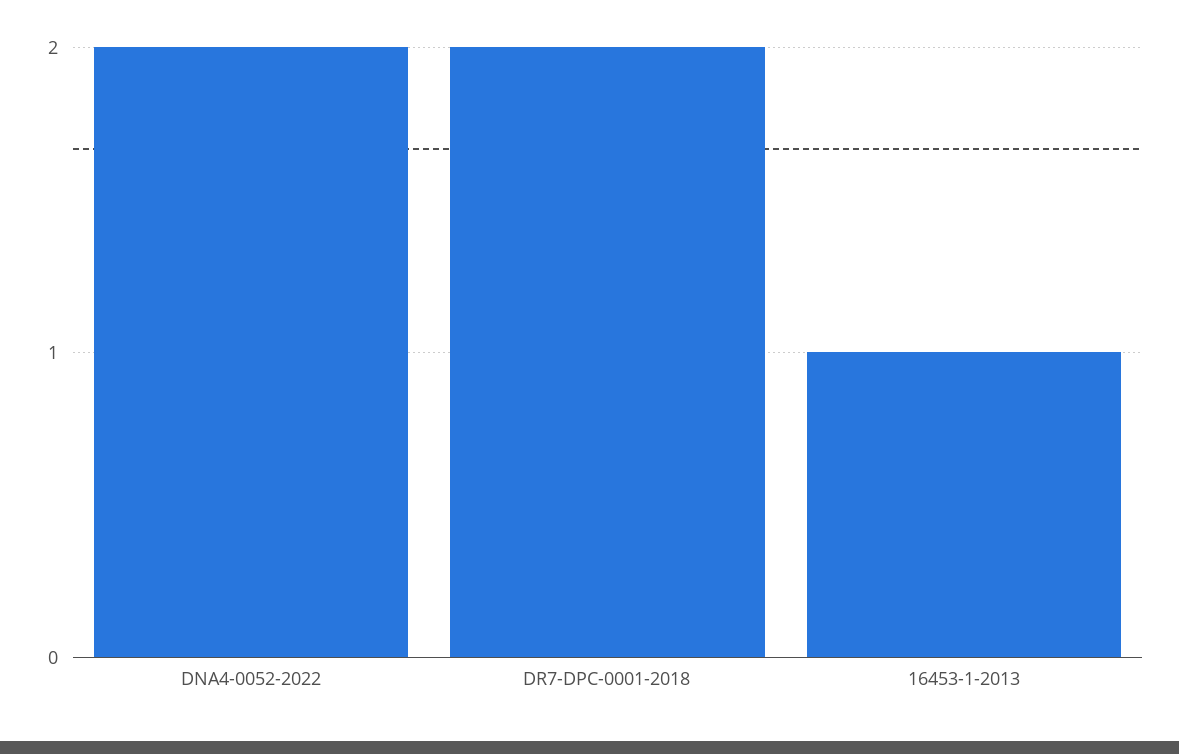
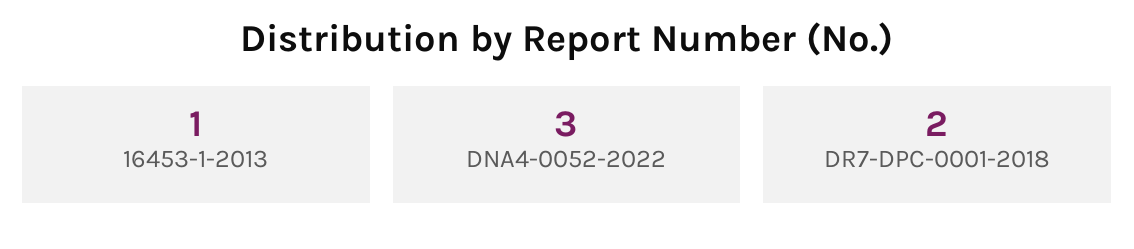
DNA4-0052-2022: 2 -> 3

